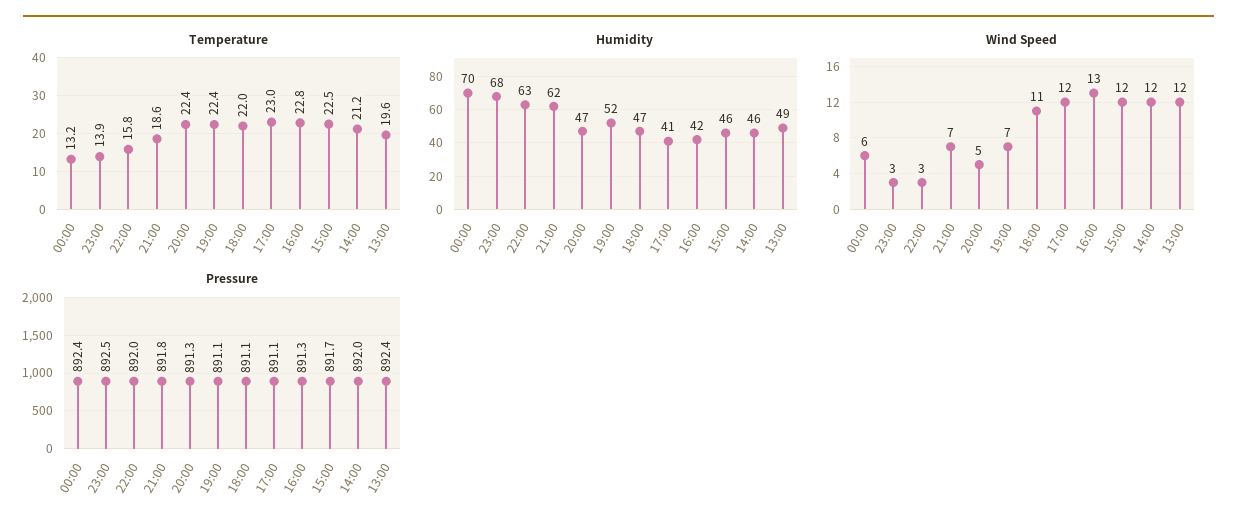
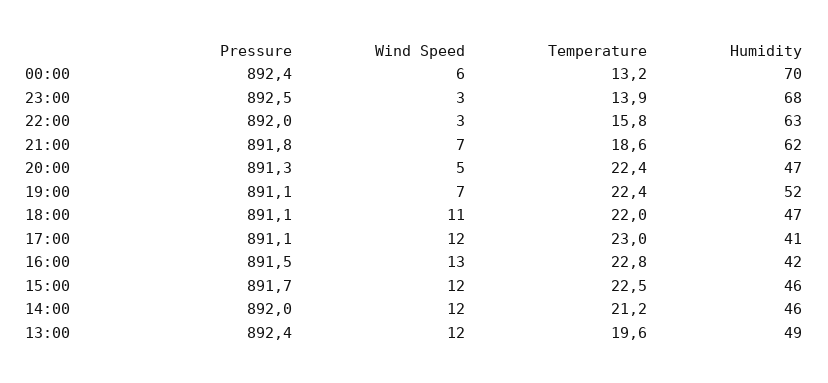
Pressure, 16:00: 891.3 -> 891.5

